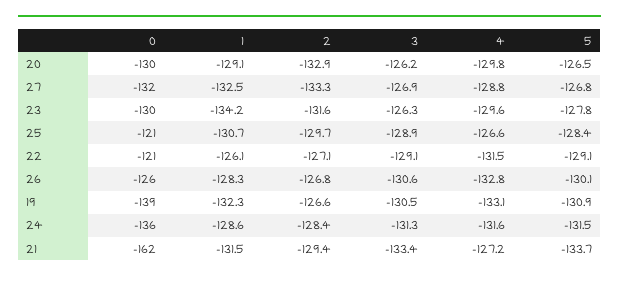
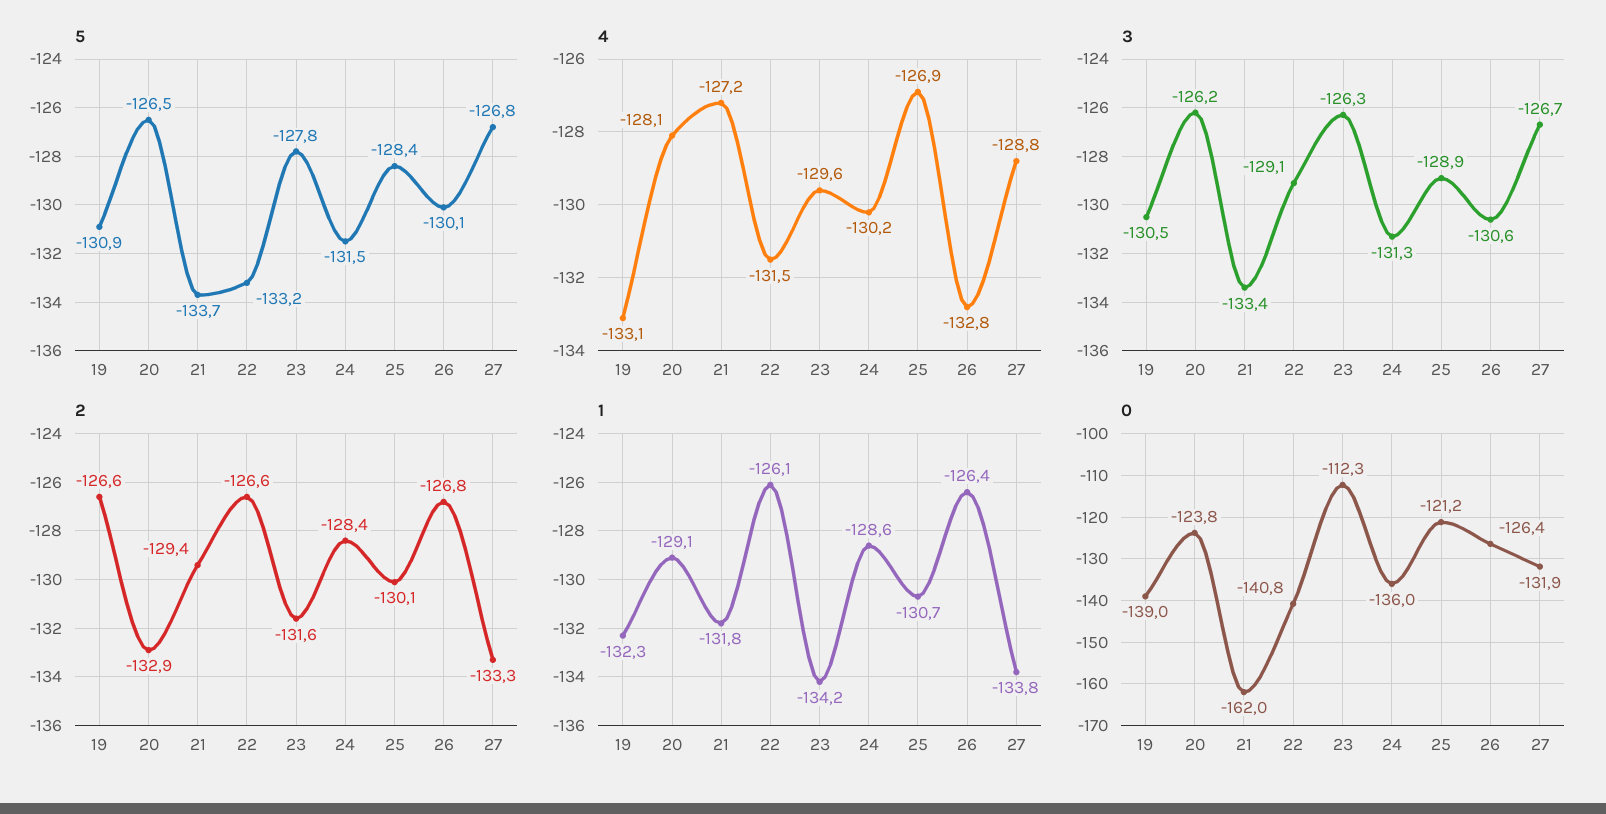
0, 20: -130 -> -123.8
4, 20: -129.8 -> -128.1
1, 27: -132.5 -> -133.8
3, 27: -126.9 -> -126.7
0, 23: -130 -> -112.3
2, 25: -129.7 -> -130.1
4, 25: -126.6 -> -126.9
0, 22: -121 -> -140.8
2, 22: -127.1 -> -126.6
5, 22: -129.1 -> -133.2
1, 26: -128.3 -> -126.4
4, 24: -131.6 -> -130.2
1, 21: -131.5 -> -131.8

